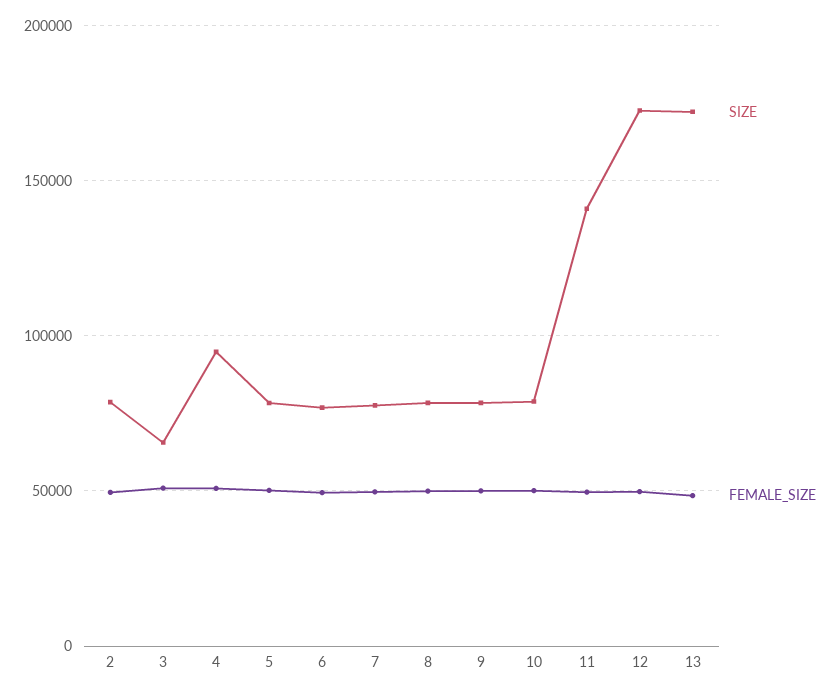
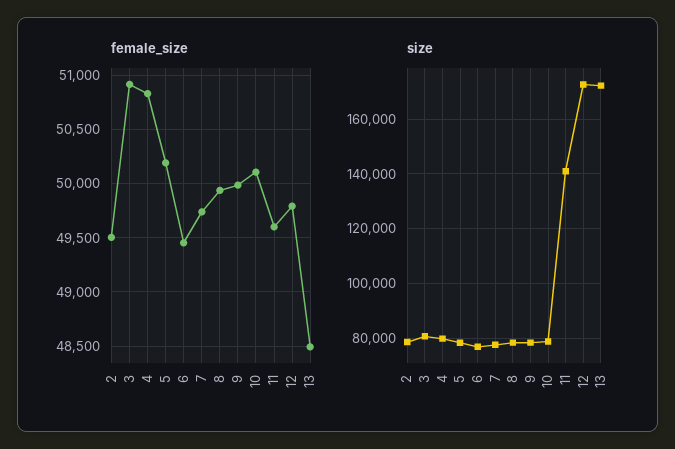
SIZE, 3: 65000 -> 80000
SIZE, 4: 95000 -> 80000

